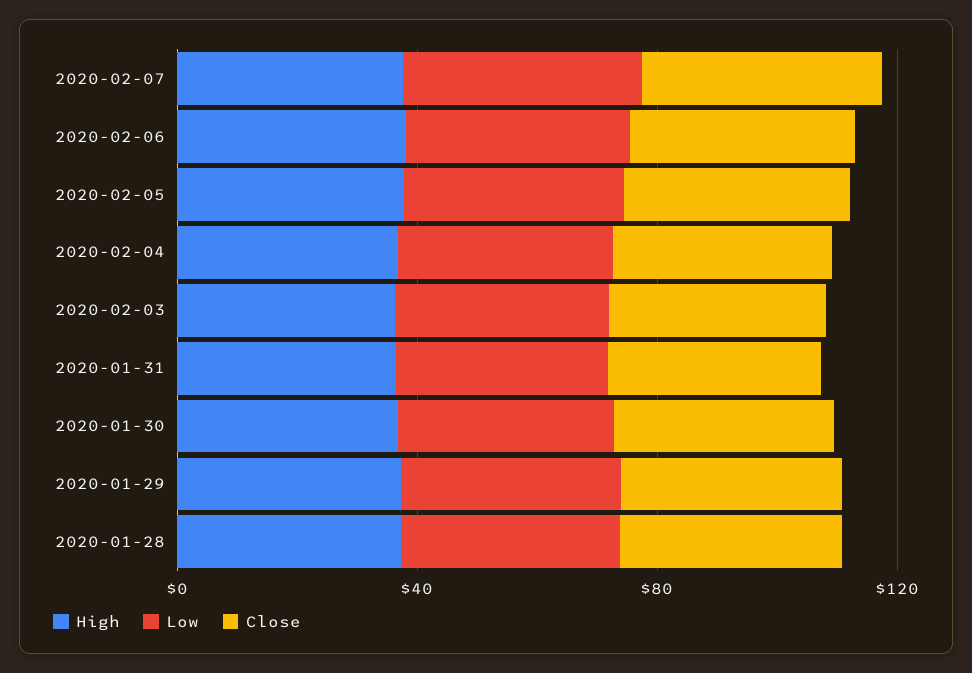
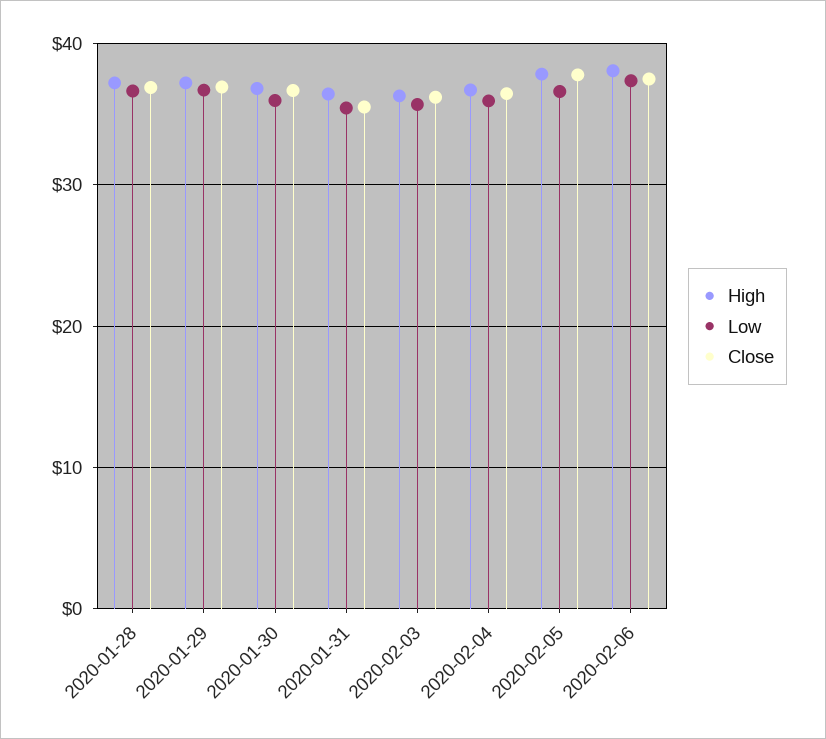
High, 2020-02-07: 40 -> none
Low, 2020-02-07: 40 -> none
Close, 2020-02-07: 40 -> none

